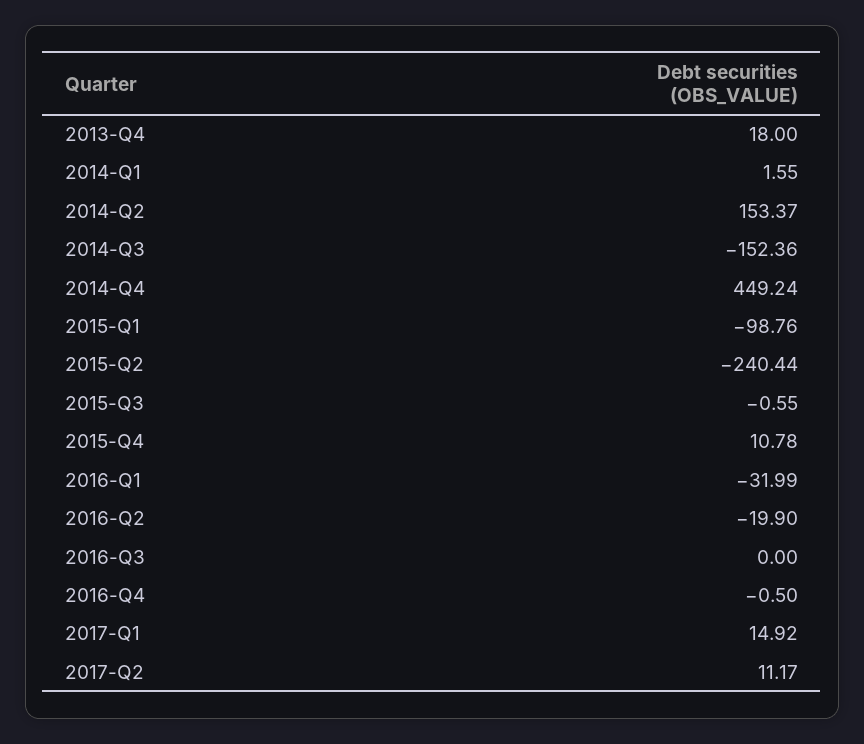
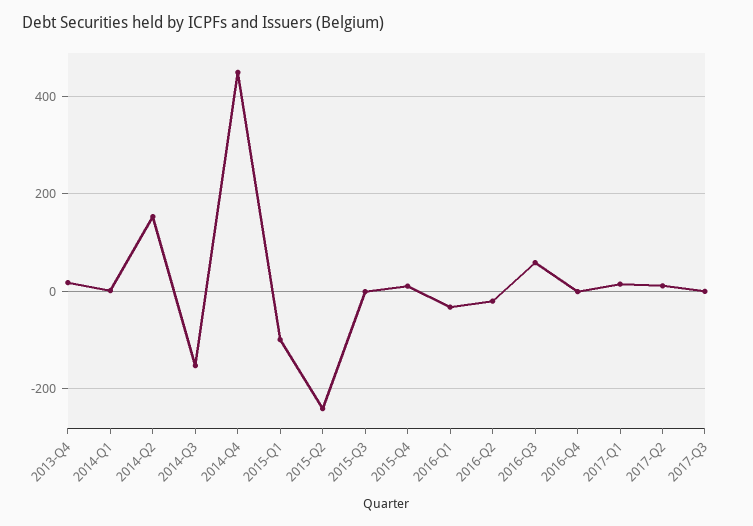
2016-Q3: 0 -> 60
2017-Q3: none -> 0

